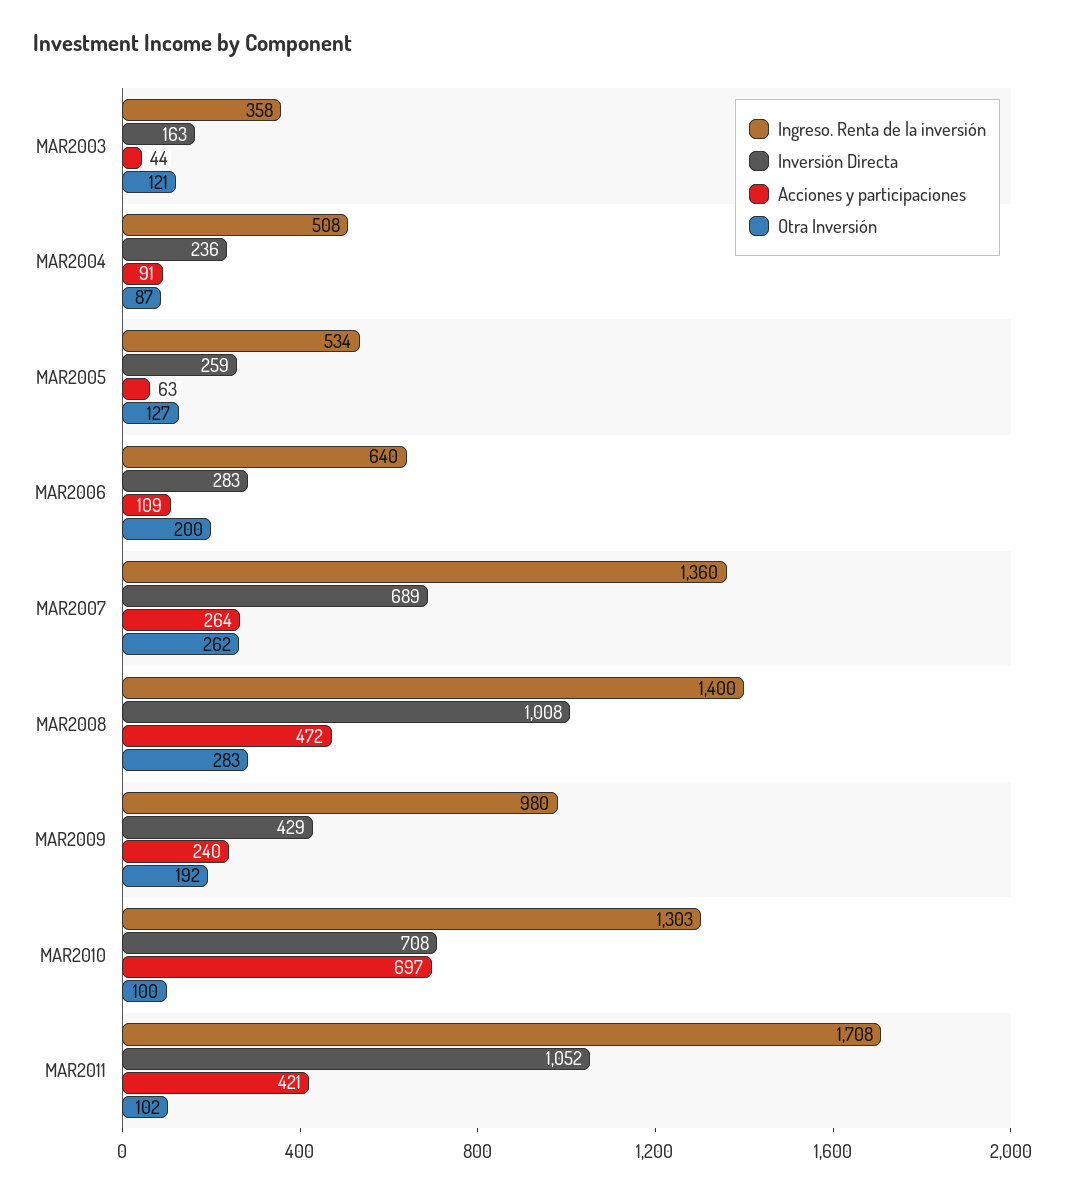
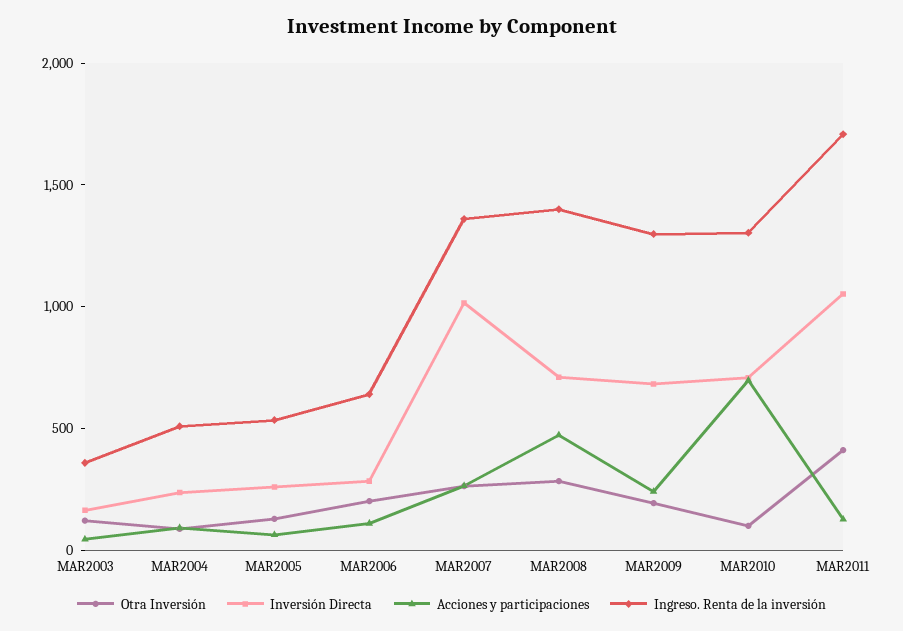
Inversión Directa, MAR2007: 689 -> 1000
Inversión Directa, MAR2008: 1008 -> 700
Ingreso. Renta de la inversión, MAR2009: 980 -> 1300
Inversión Directa, MAR2009: 429 -> 700
Acciones y participaciones, MAR2011: 421 -> 100
Otra Inversión, MAR2011: 102 -> 400

